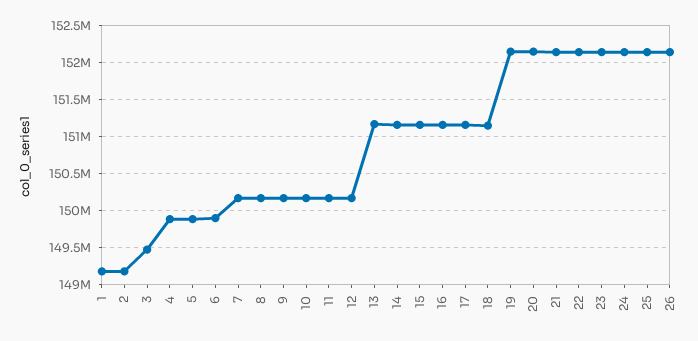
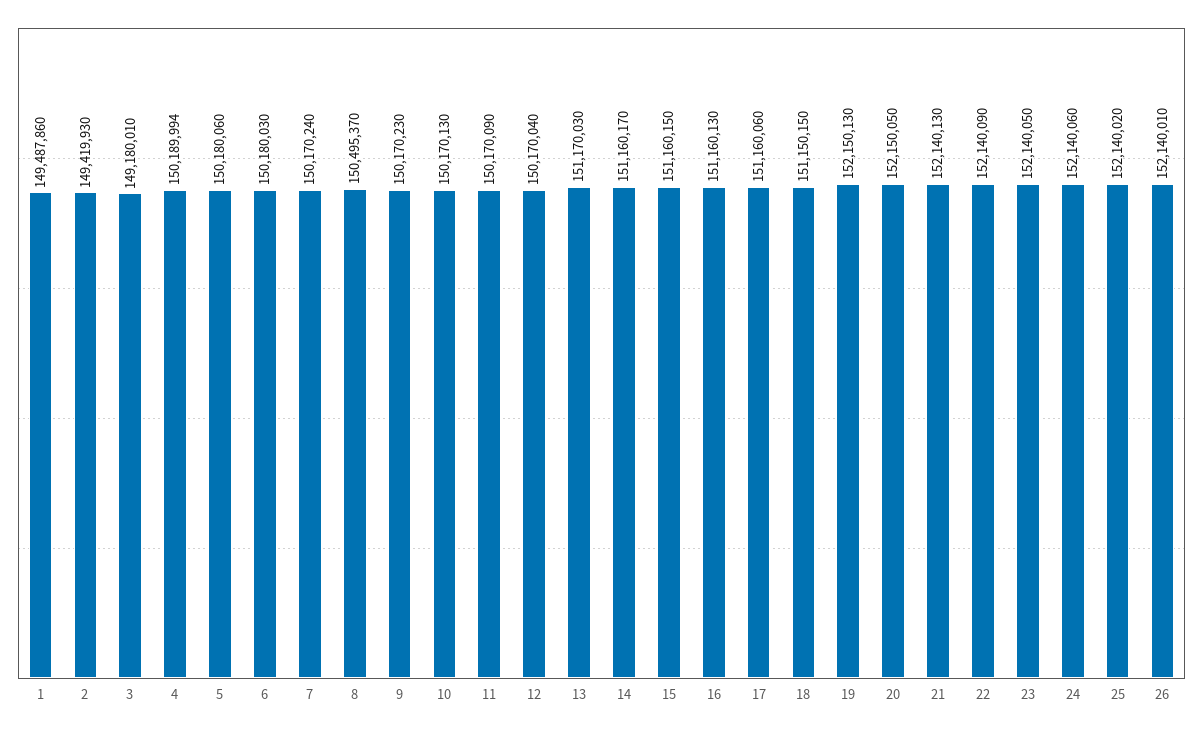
1: 149200000 -> 149487860
2: 149200000 -> 149419930
3: 149500000 -> 149180010
4: 149900000 -> 150189994
5: 149900000 -> 150180060
6: 149900000 -> 150180030
8: 150200000 -> 150495370

